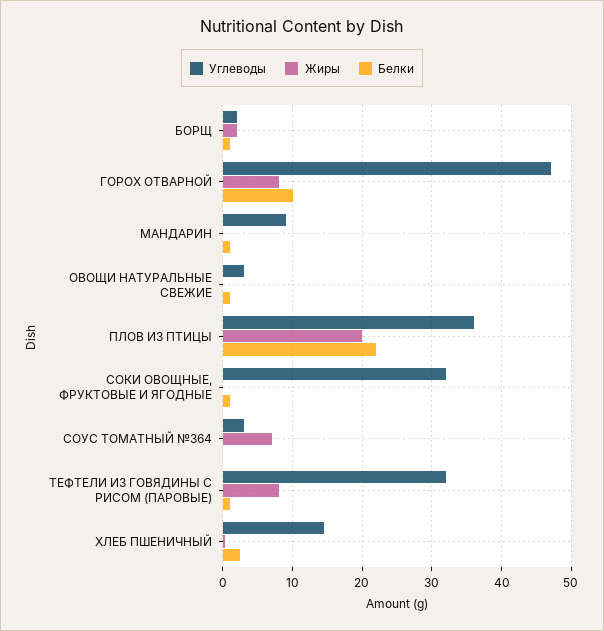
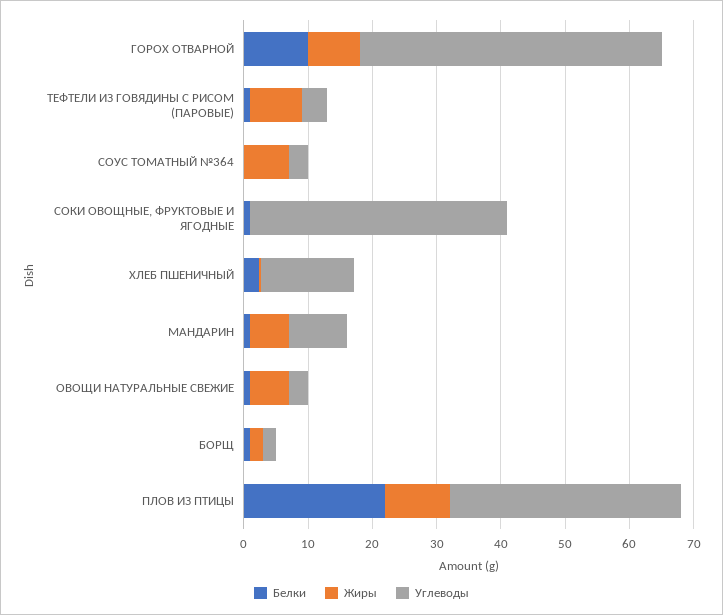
Жиры, МАНДАРИН: 0 -> 6
Жиры, ОВОЩИ НАТУРАЛЬНЫЕ СВЕЖИЕ: 0 -> 6
Жиры, ПЛОВ ИЗ ПТИЦЫ: 20 -> 10
Углеводы, СОКИ ОВОЩНЫЕ, ФРУКТОВЫЕ И ЯГОДНЫЕ: 32 -> 40
Углеводы, ТЕФТЕЛИ ИЗ ГОВЯДИНЫ С РИСОМ (ПАРОВЫЕ): 32 -> 4

